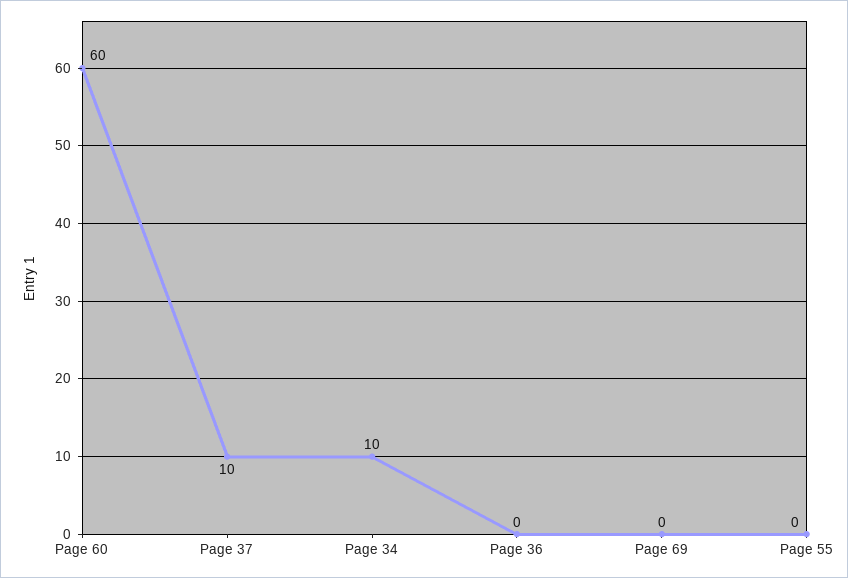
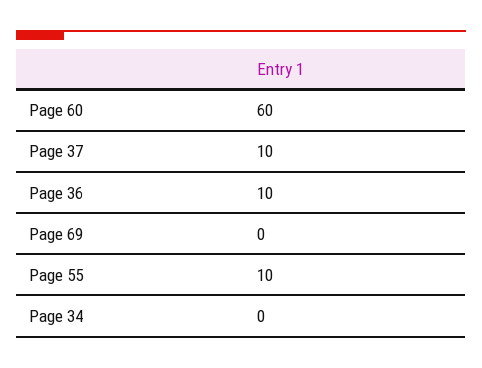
Page 34: 10 -> 0
Page 36: 0 -> 10
Page 55: 0 -> 10

